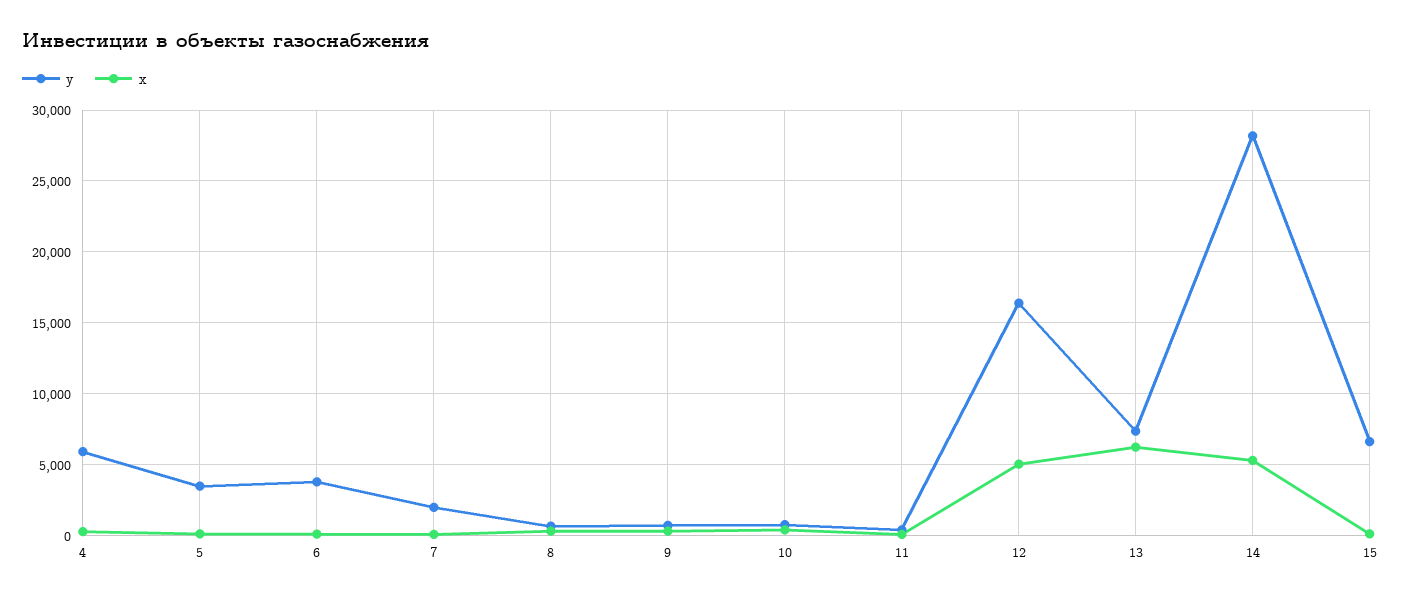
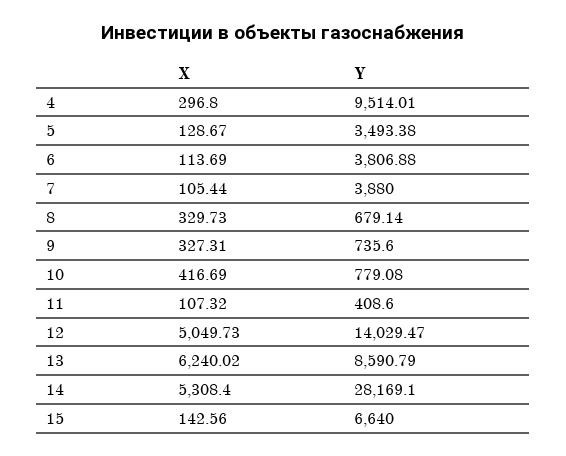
y, 4: 6000 -> 9514.01
y, 7: 2000 -> 3880
y, 12: 16500 -> 14029.47
y, 13: 7500 -> 8590.79

